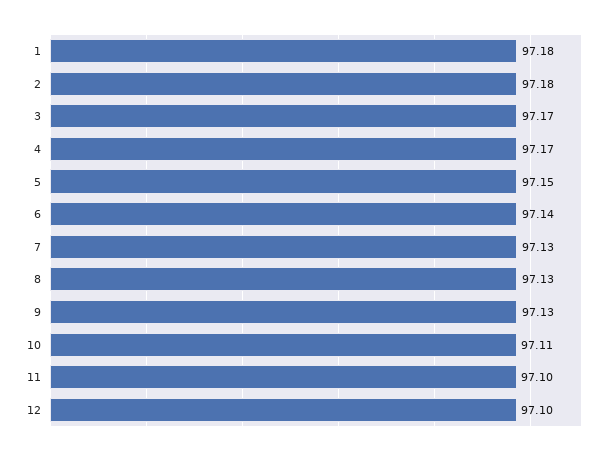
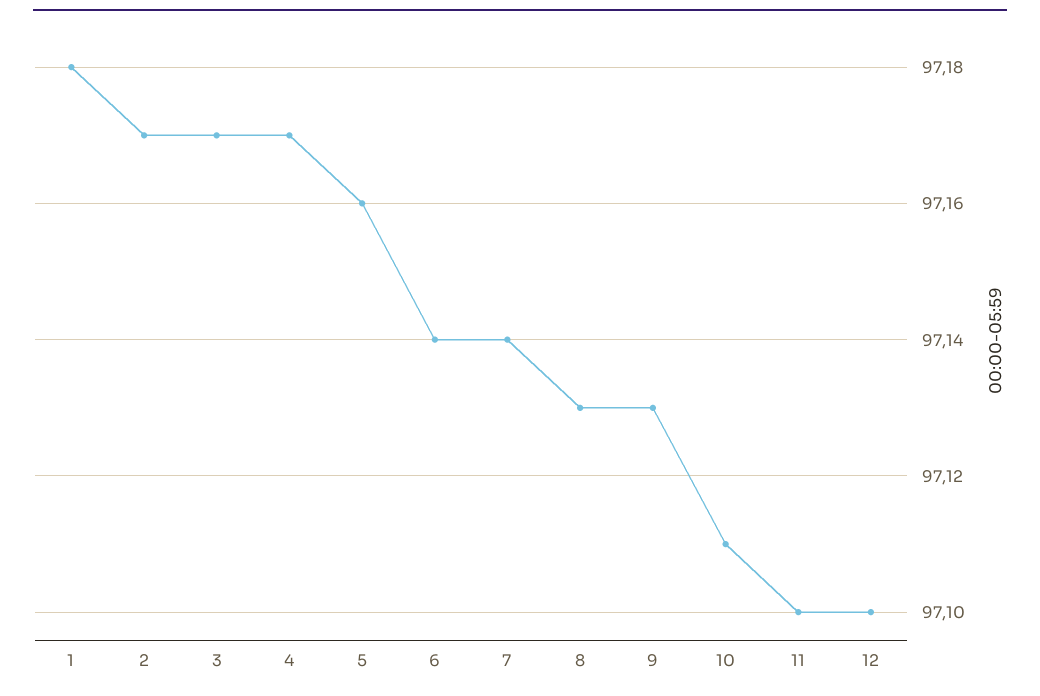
2: 97.18 -> 97.17
5: 97.15 -> 97.16
7: 97.13 -> 97.14

